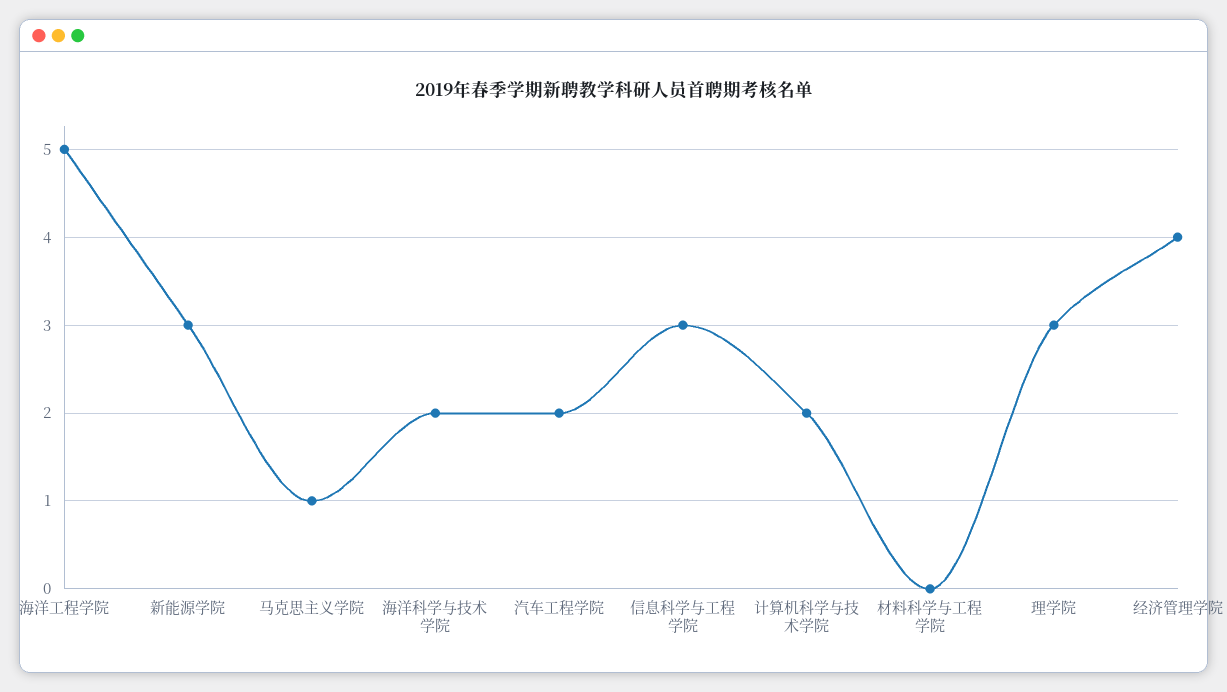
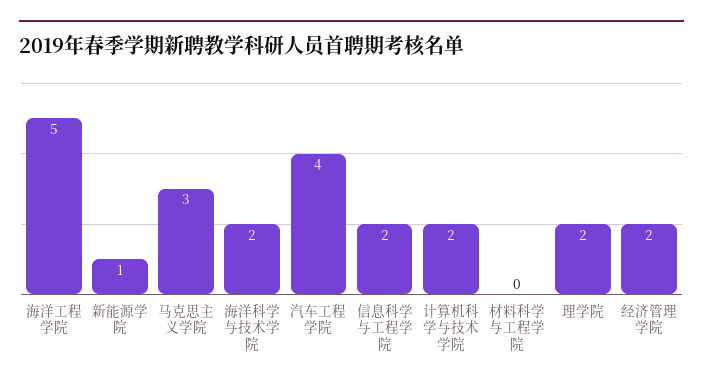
新能源学院: 3 -> 1
马克思主义学院: 1 -> 3
汽车工程学院: 2 -> 4
信息科学与工程学院: 3 -> 2
理学院: 3 -> 2
经济管理学院: 4 -> 2

